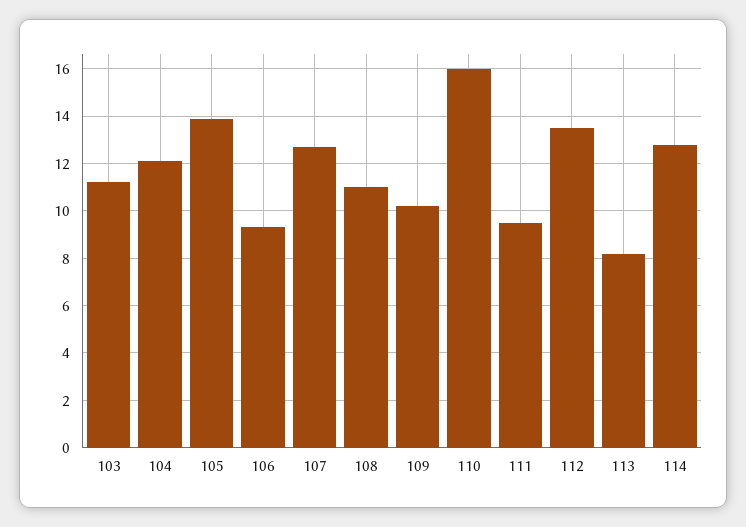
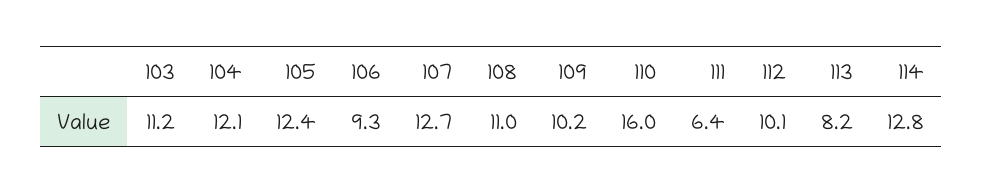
105: 14 -> 12.4
111: 9.5 -> 6.4
112: 13.5 -> 10.1

